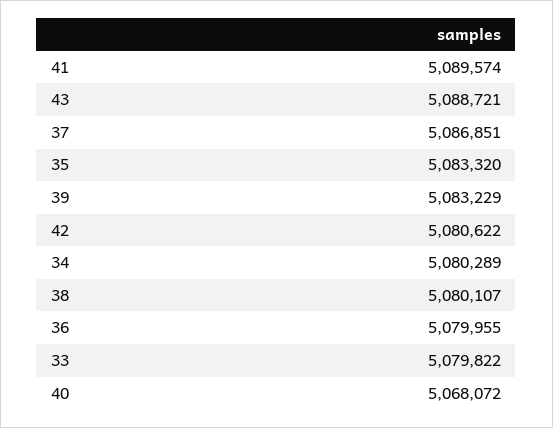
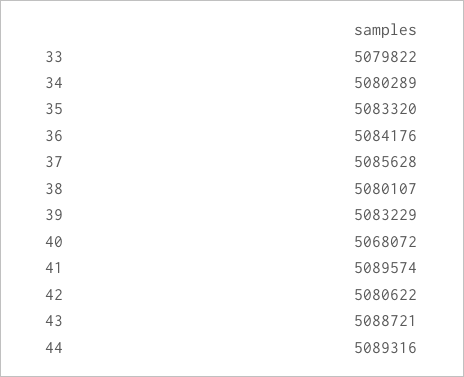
37: 5086851 -> 5085628
36: 5079955 -> 5084176
44: none -> 5089316

